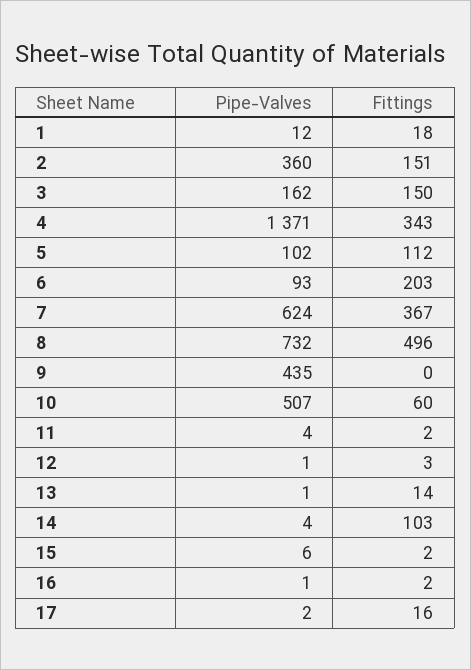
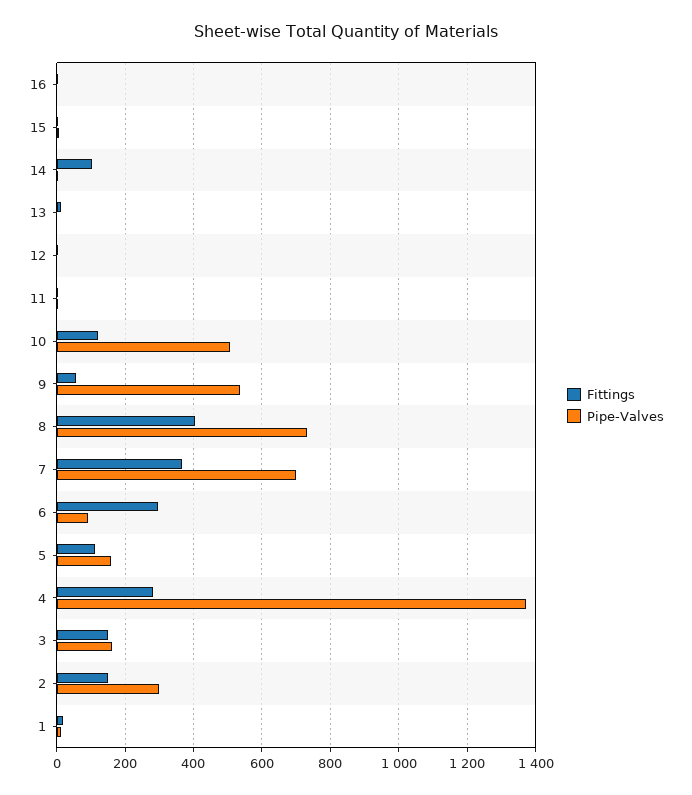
Pipe-Valves, 2: 360 -> 300
Fittings, 4: 343 -> 280
Pipe-Valves, 5: 102 -> 160
Fittings, 6: 203 -> 300
Pipe-Valves, 7: 624 -> 700
Fittings, 8: 496 -> 400
Pipe-Valves, 9: 435 -> 540
Fittings, 9: 0 -> 60
Fittings, 10: 60 -> 120
Pipe-Valves, 17: 2 -> none
Fittings, 17: 16 -> none

